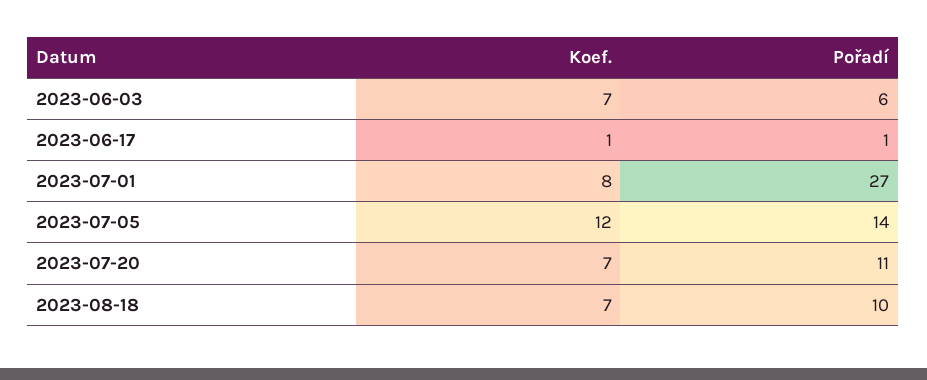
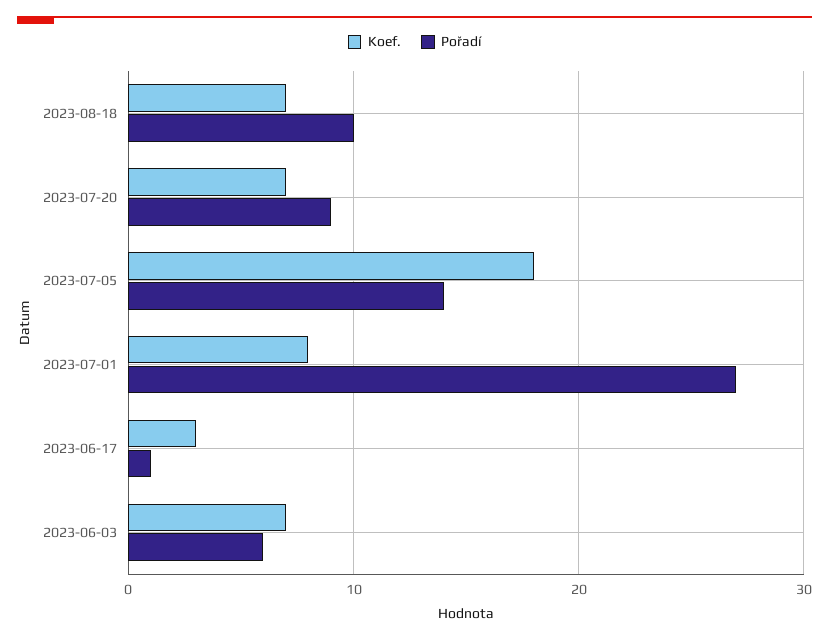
Koef., 2023-06-17: 1 -> 3
Koef., 2023-07-05: 12 -> 18
Pořadí, 2023-07-20: 11 -> 9

